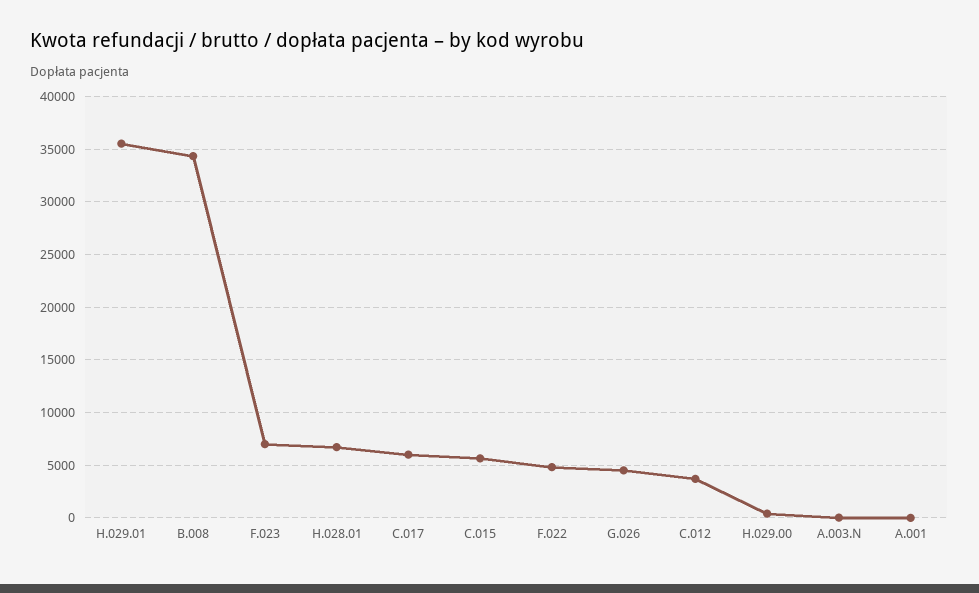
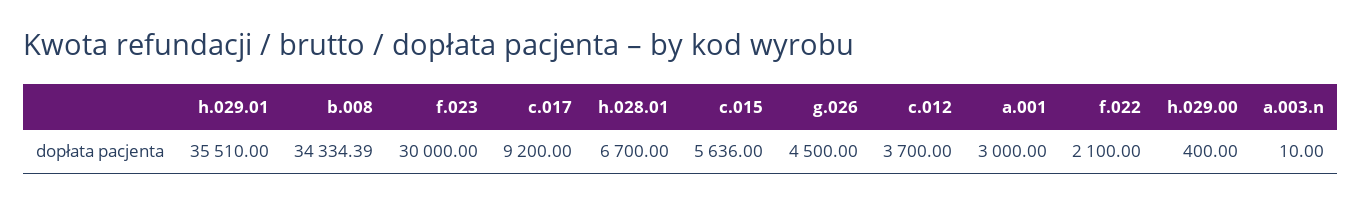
F.023: 7000 -> 30000
C.017: 6000 -> 9200
F.022: 5000 -> 2100
A.001: 0 -> 3000

